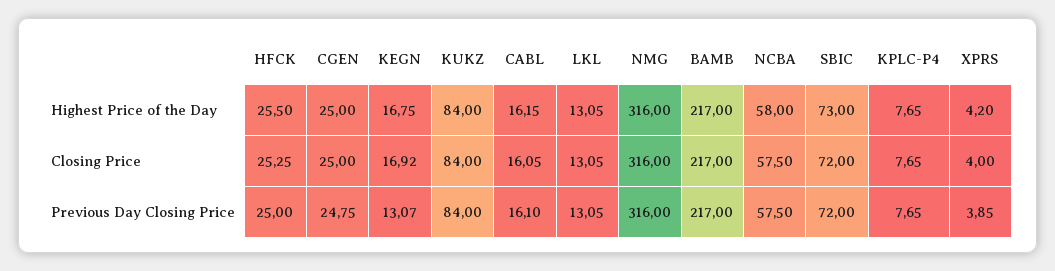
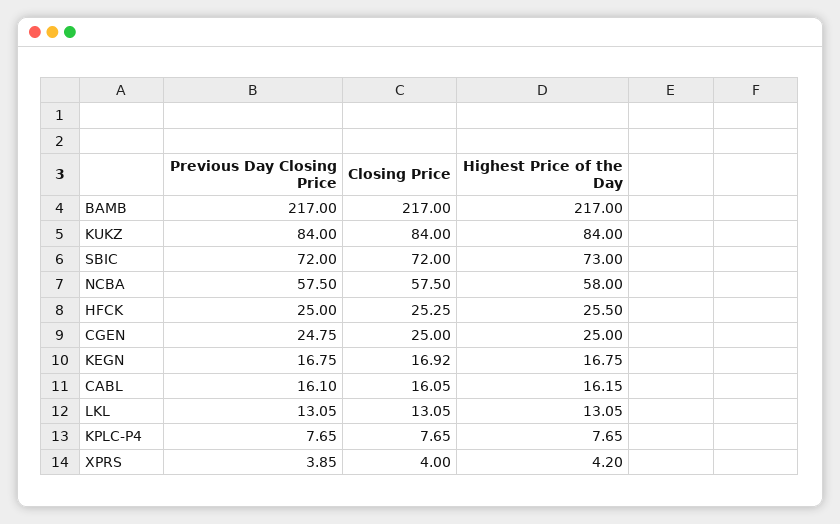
NMG, Highest Price of the Day: 316 -> none
NMG, Closing Price: 316 -> none
KEGN, Previous Day Closing Price: 13.07 -> 16.75
NMG, Previous Day Closing Price: 316 -> none

